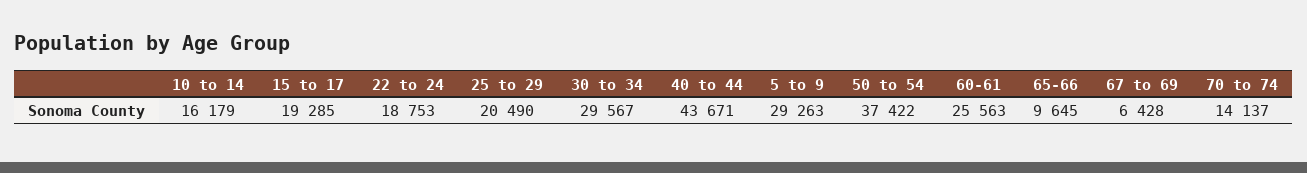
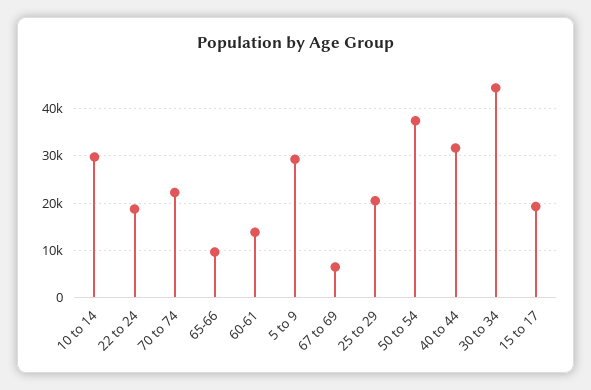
10 to 14: 16179 -> 30000
30 to 34: 29567 -> 44000
40 to 44: 43671 -> 32000
60-61: 25563 -> 14000
70 to 74: 14137 -> 22000

